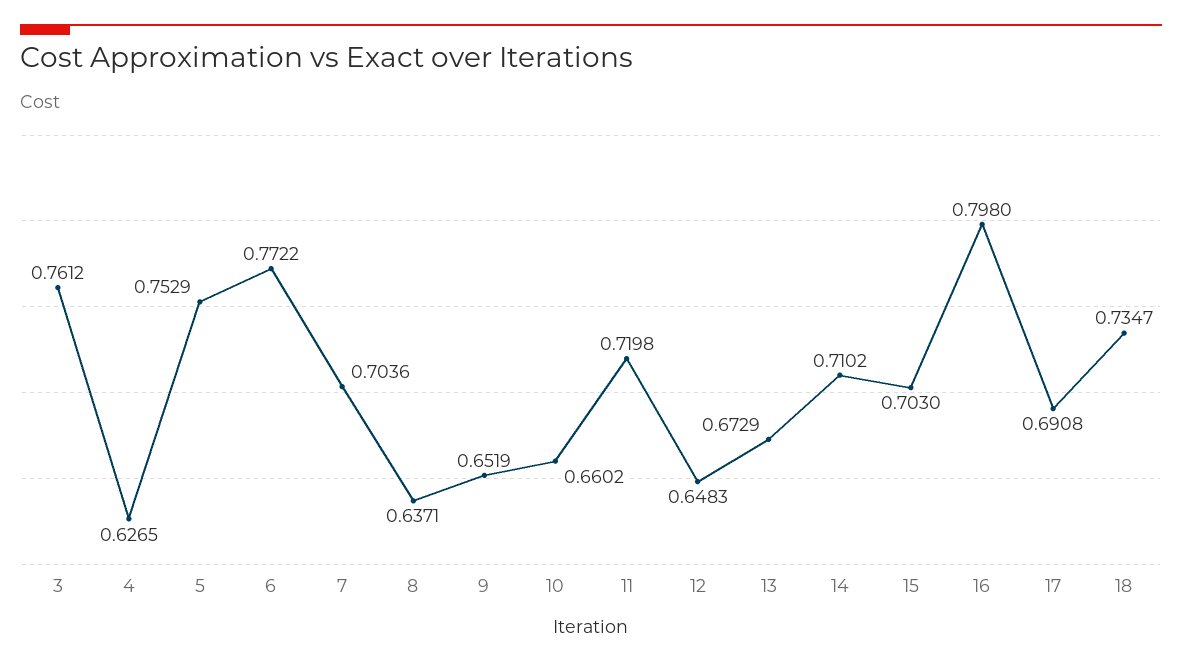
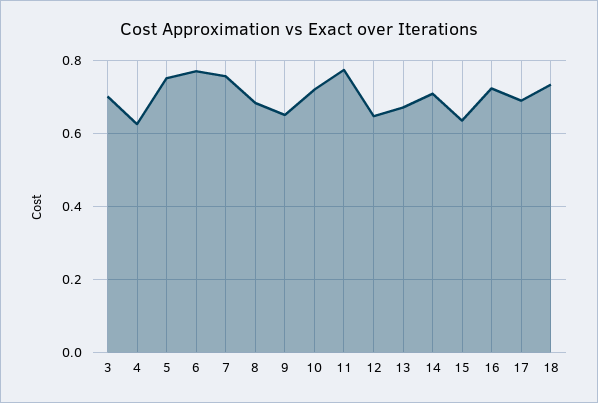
3: 0.7612 -> 0.7
7: 0.7036 -> 0.76
8: 0.6371 -> 0.68
10: 0.6602 -> 0.72
11: 0.7198 -> 0.78
15: 0.703 -> 0.64
16: 0.798 -> 0.72

